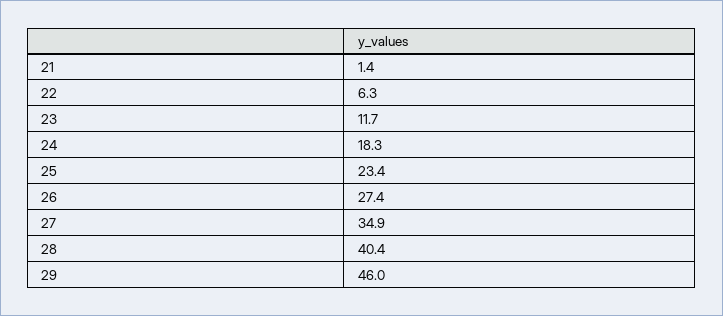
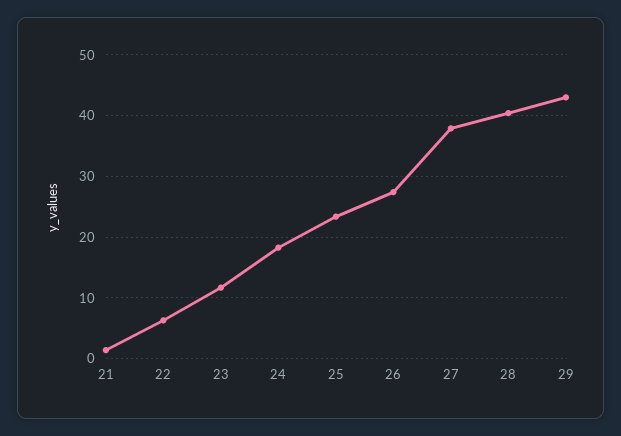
27: 34.9 -> 38
29: 46 -> 43

